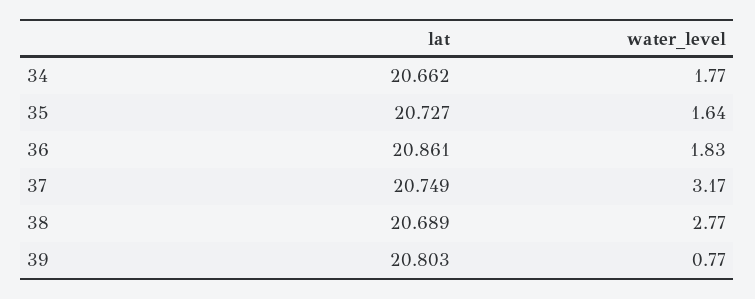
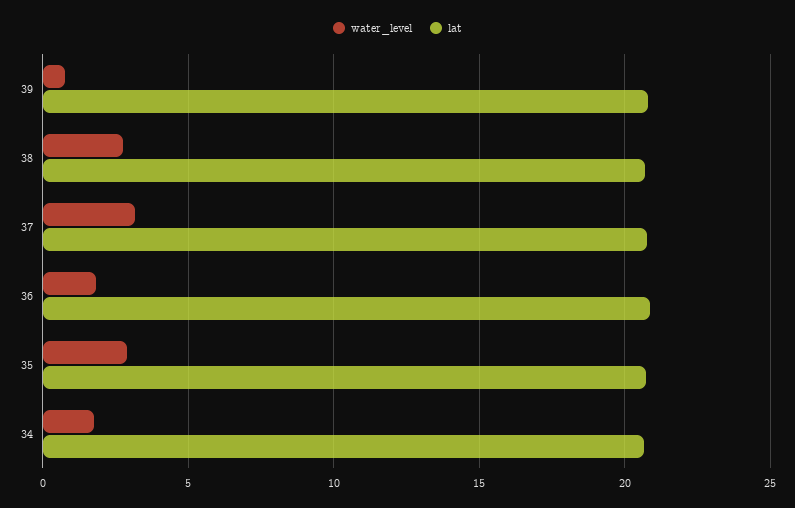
water_level, 35: 1.64 -> 3

